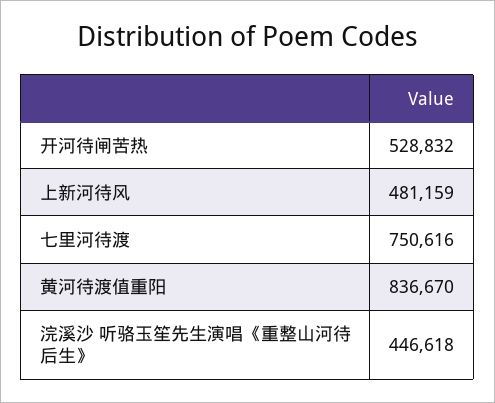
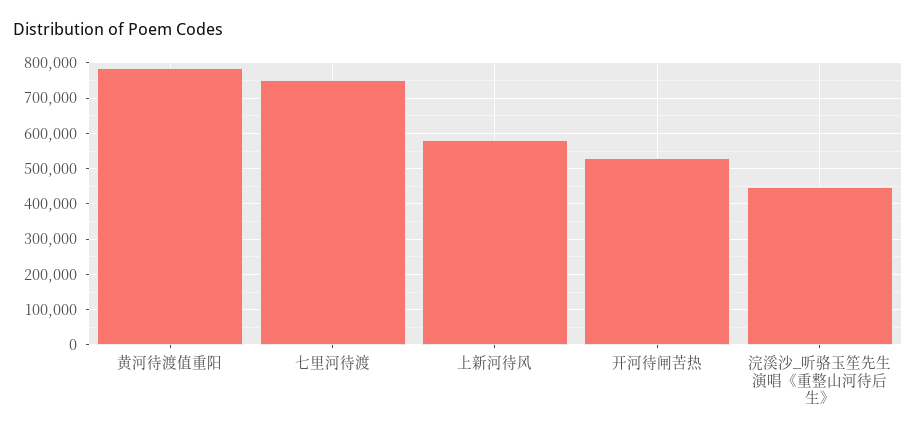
上新河待风: 481159 -> 580000
黄河待渡值重阳: 836670 -> 780000

